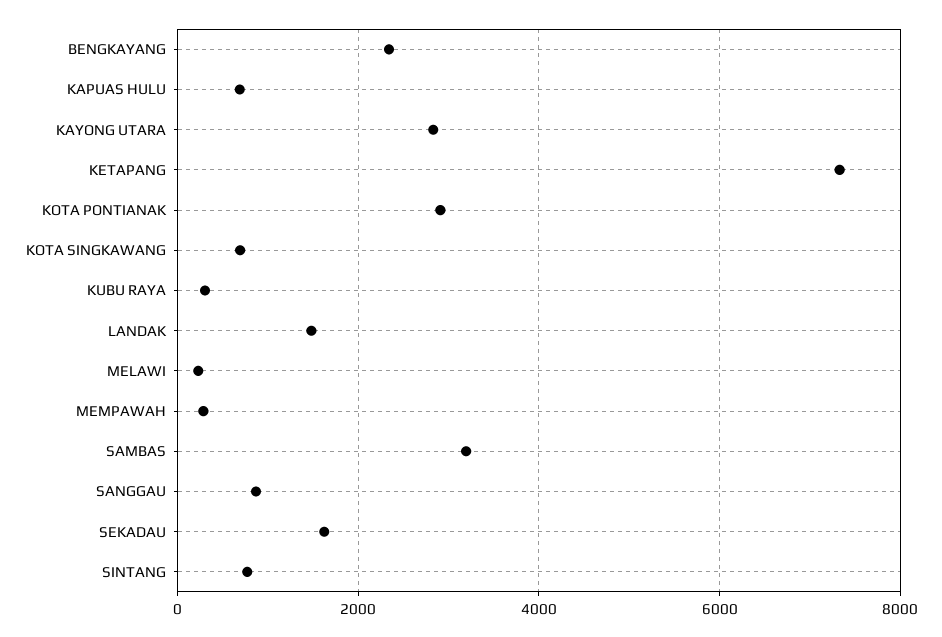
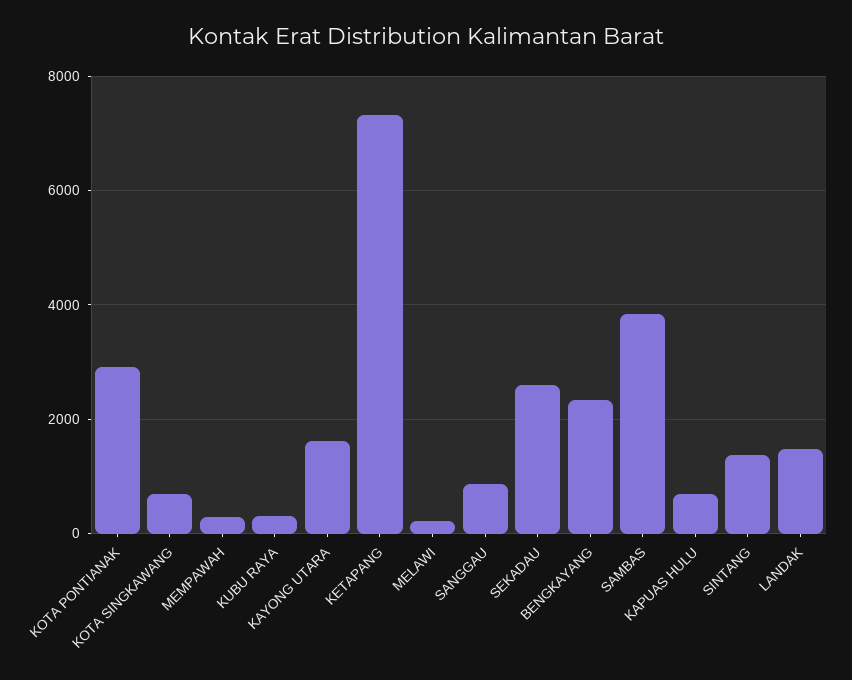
KAYONG UTARA: 2800 -> 1600
SAMBAS: 3200 -> 3800
SEKADAU: 1600 -> 2600
SINTANG: 800 -> 1400

